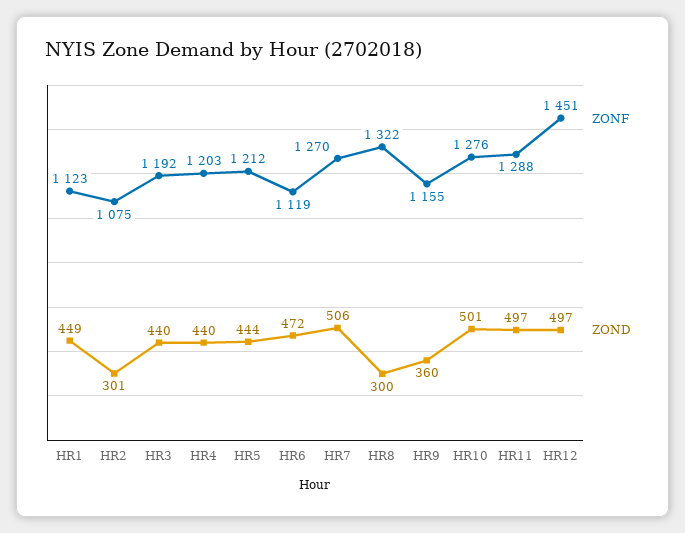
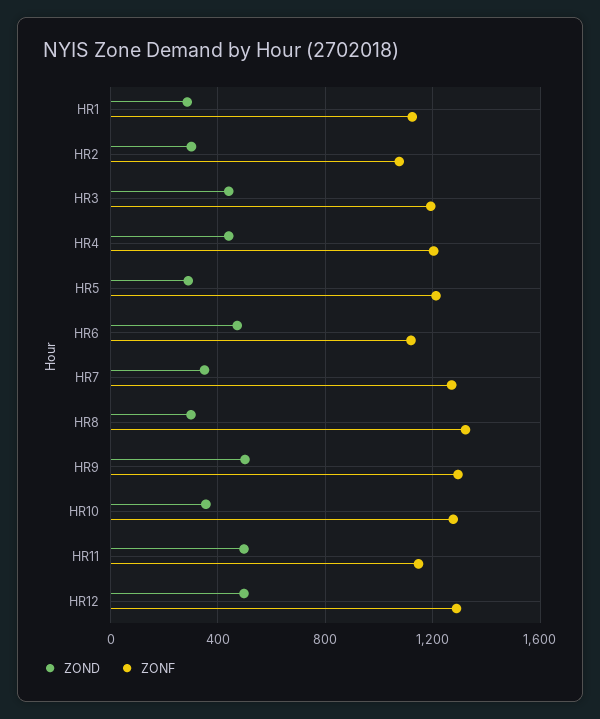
ZOND, HR1: 449 -> 300
ZOND, HR5: 444 -> 300
ZOND, HR7: 506 -> 350
ZONF, HR9: 1155 -> 1300
ZOND, HR9: 360 -> 500
ZOND, HR10: 501 -> 350
ZONF, HR11: 1288 -> 1150
ZONF, HR12: 1451 -> 1300

